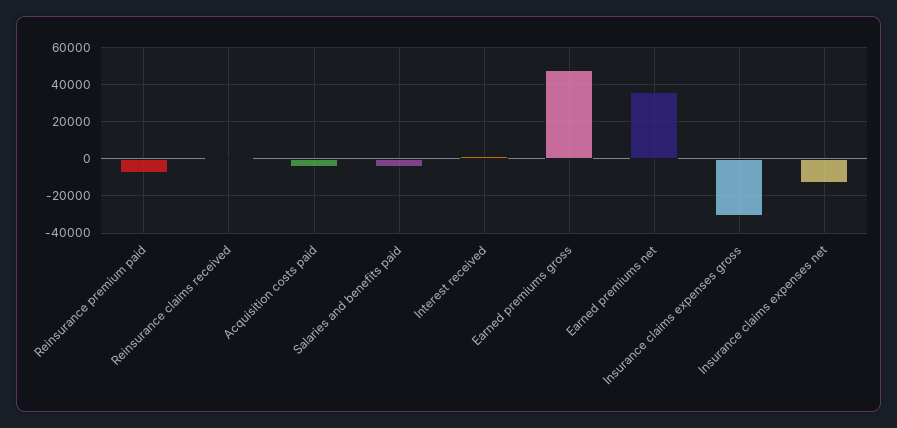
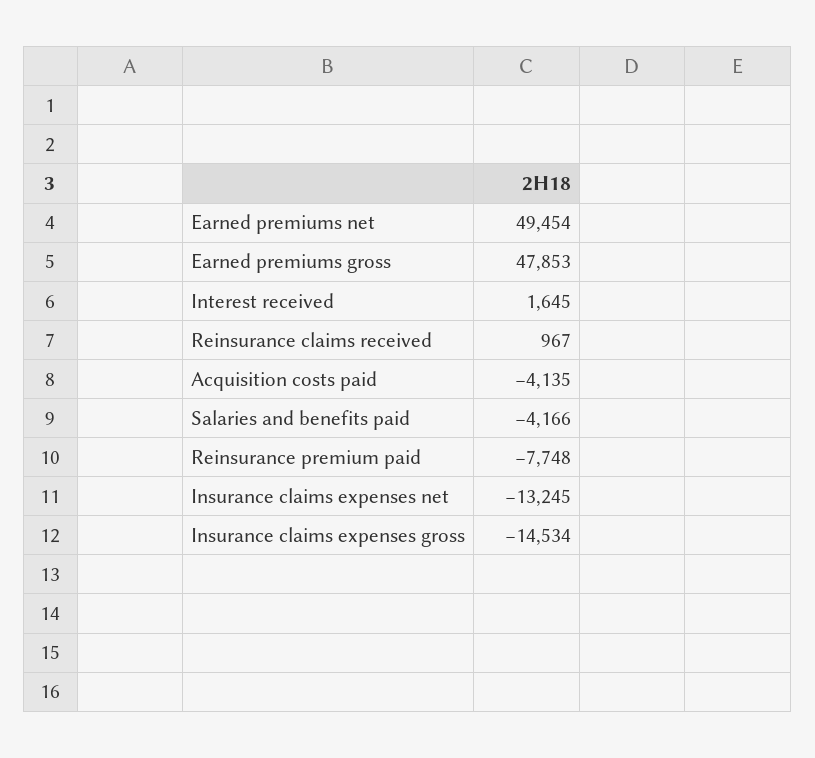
Earned premiums net: 35000 -> 49454
Insurance claims expenses gross: -30000 -> -14534

